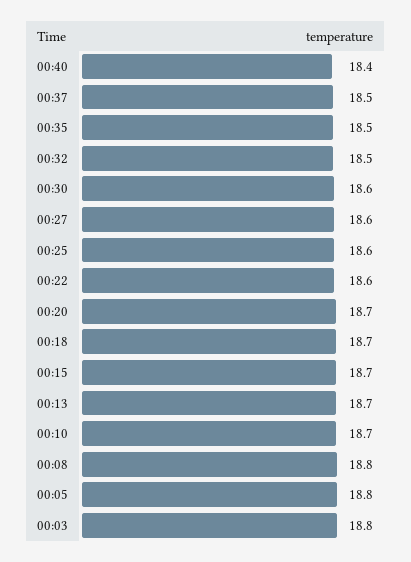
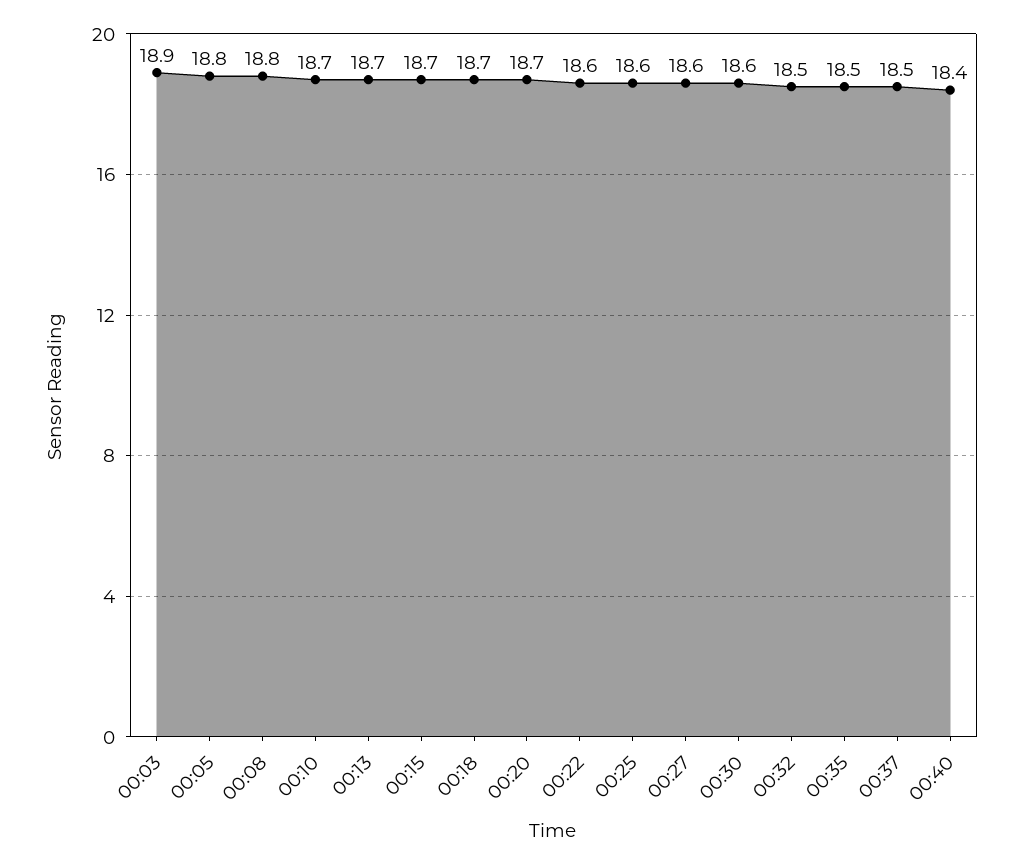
00:03: 18.8 -> 18.9

